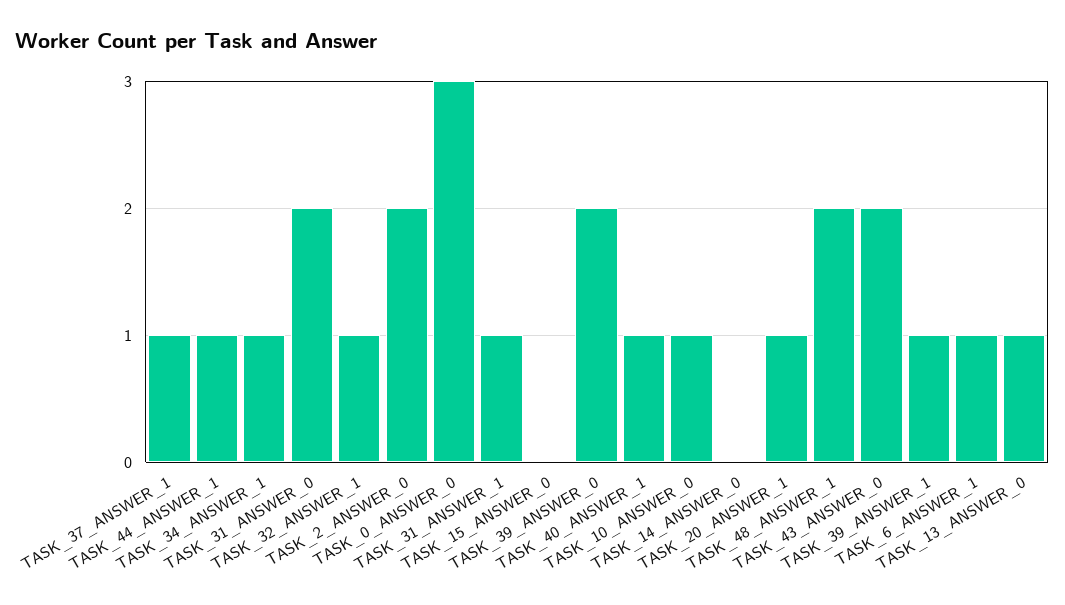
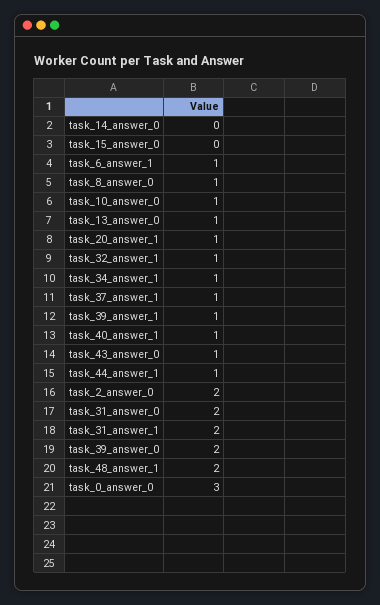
TASK_31_ANSWER_1: 1 -> 2
TASK_43_ANSWER_0: 2 -> 1
task_8_answer_0: none -> 1

